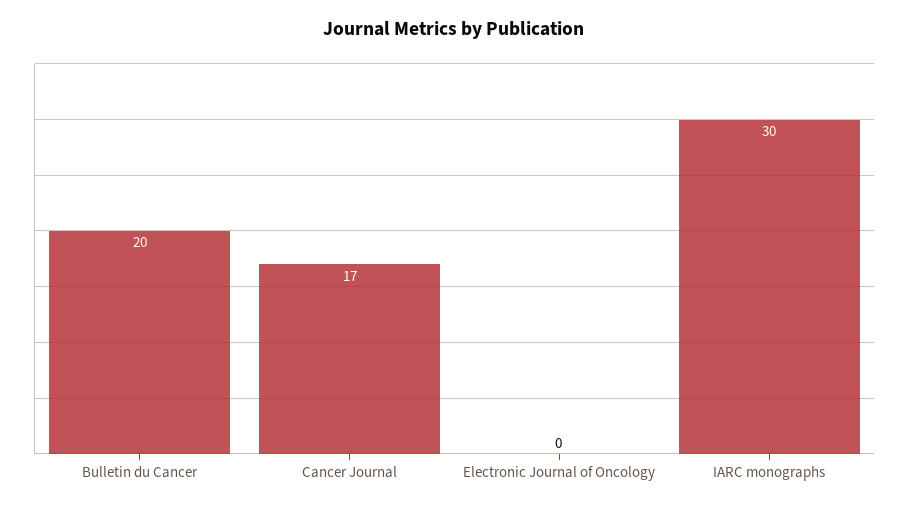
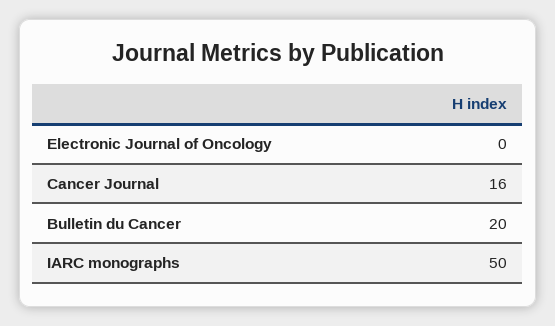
Cancer Journal: 17 -> 16
IARC monographs: 30 -> 50

